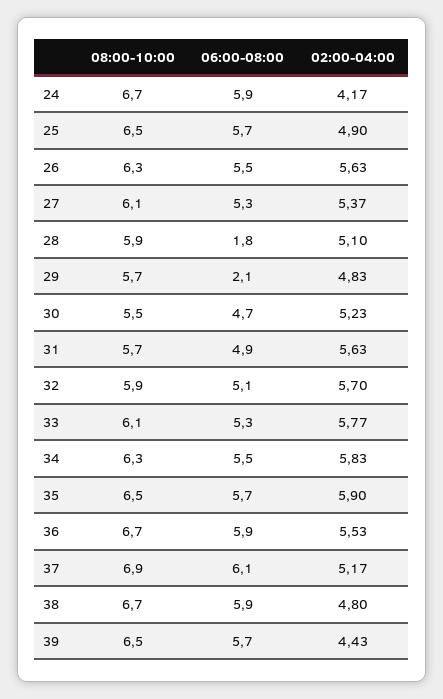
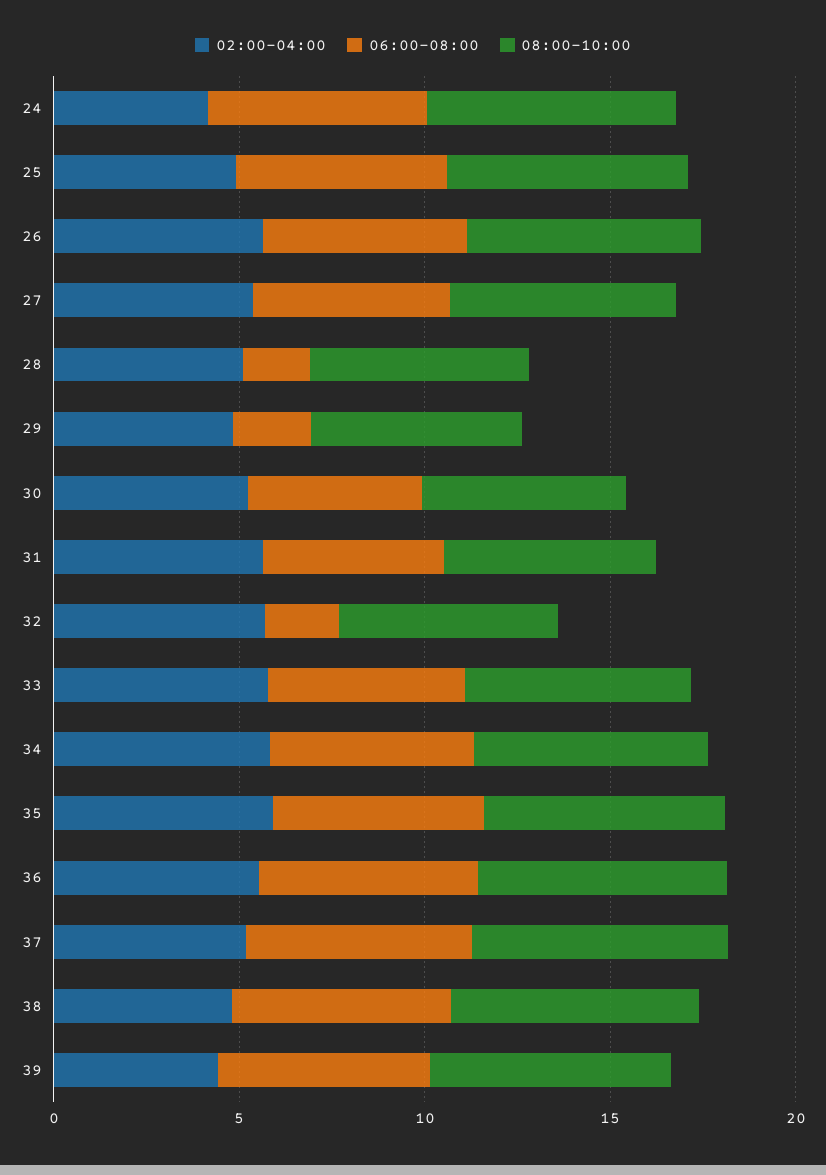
06:00-08:00, 32: 5.1 -> 2

